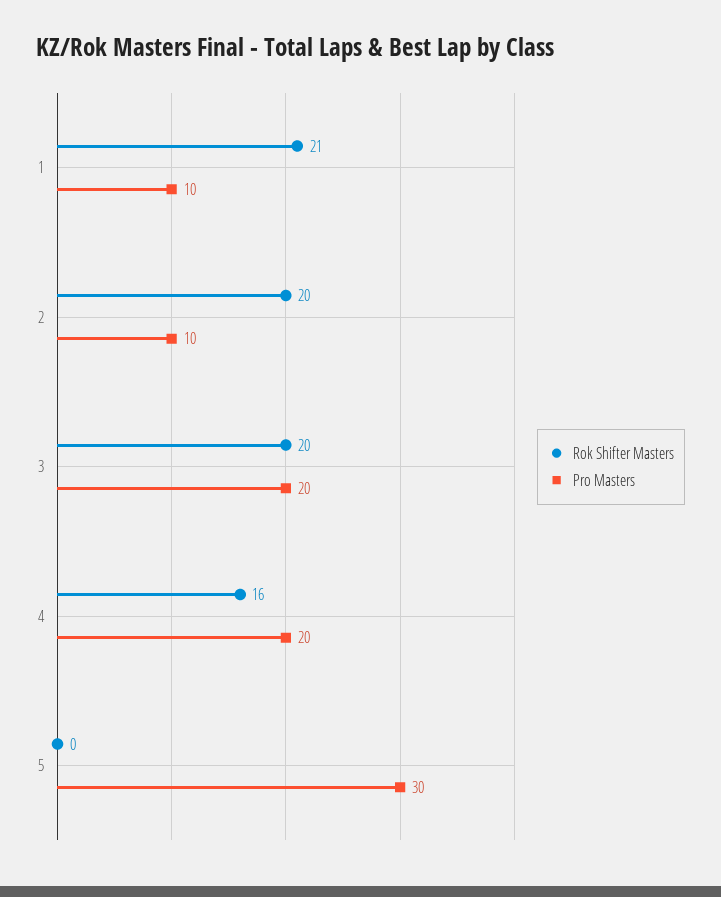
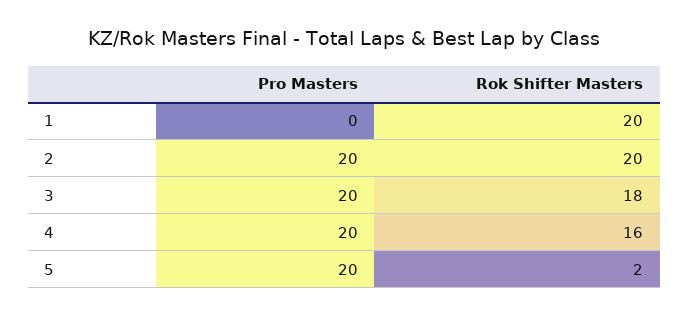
Rok Shifter Masters, 1: 21 -> 20
Pro Masters, 1: 10 -> 0
Pro Masters, 2: 10 -> 20
Rok Shifter Masters, 3: 20 -> 18
Rok Shifter Masters, 5: 0 -> 2
Pro Masters, 5: 30 -> 20

